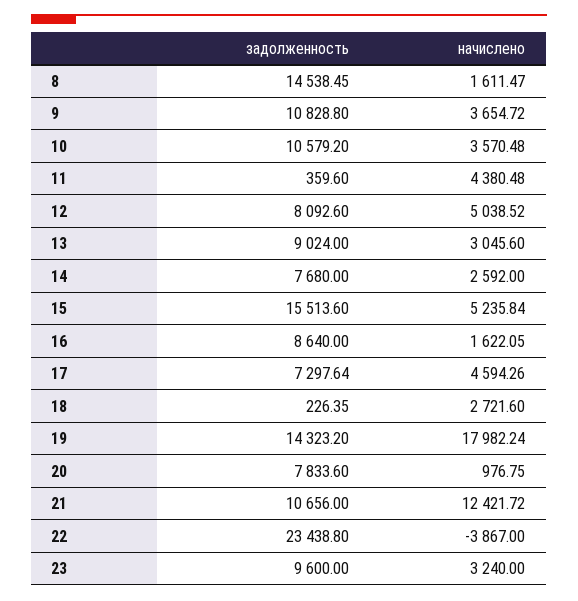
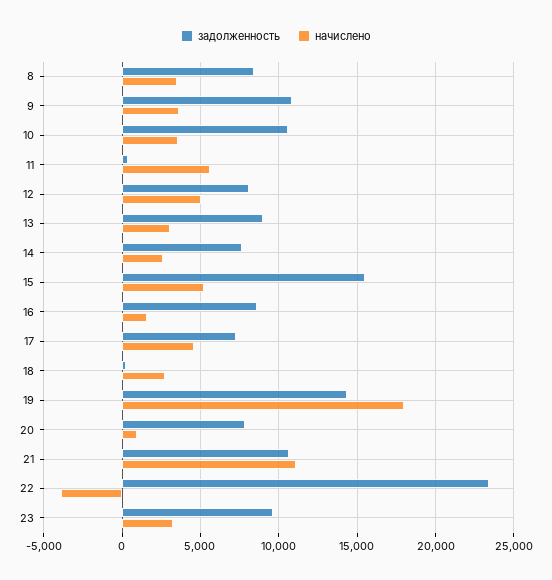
задолженность, 8: 14538.45 -> 8500
начислено, 8: 1611.47 -> 3500
начислено, 11: 4380.48 -> 5500
начислено, 21: 12421.72 -> 11000

